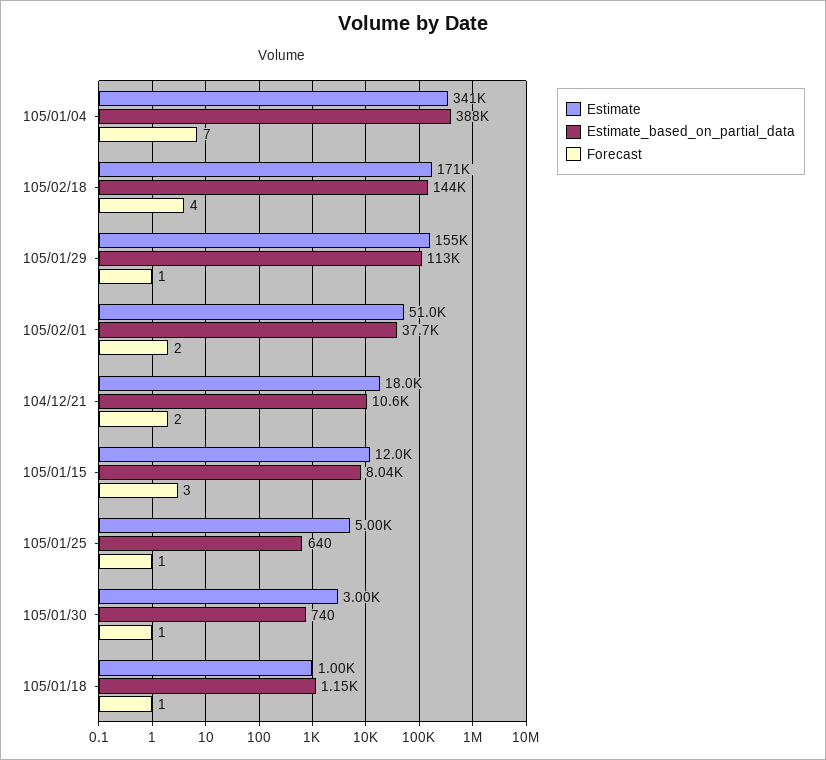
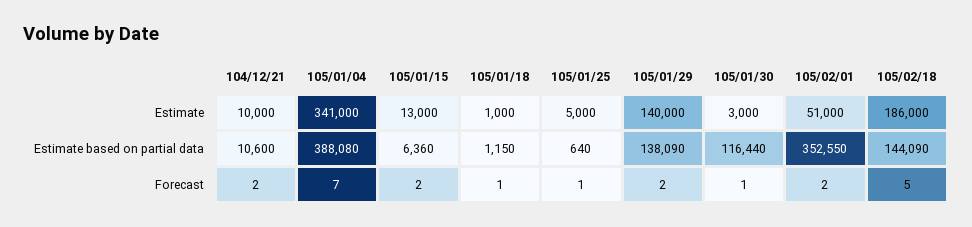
Estimate, 105/02/18: 171000 -> 186000
Forecast, 105/02/18: 4 -> 5
Estimate, 105/01/29: 155000 -> 140000
Estimate_based_on_partial_data, 105/01/29: 113000 -> 138090
Forecast, 105/01/29: 1 -> 2
Estimate_based_on_partial_data, 105/02/01: 37700 -> 352550
Estimate, 104/12/21: 18000 -> 10000
Estimate, 105/01/15: 12000 -> 13000
Estimate_based_on_partial_data, 105/01/15: 8040 -> 6360
Forecast, 105/01/15: 3 -> 2
Estimate_based_on_partial_data, 105/01/30: 740 -> 116440

